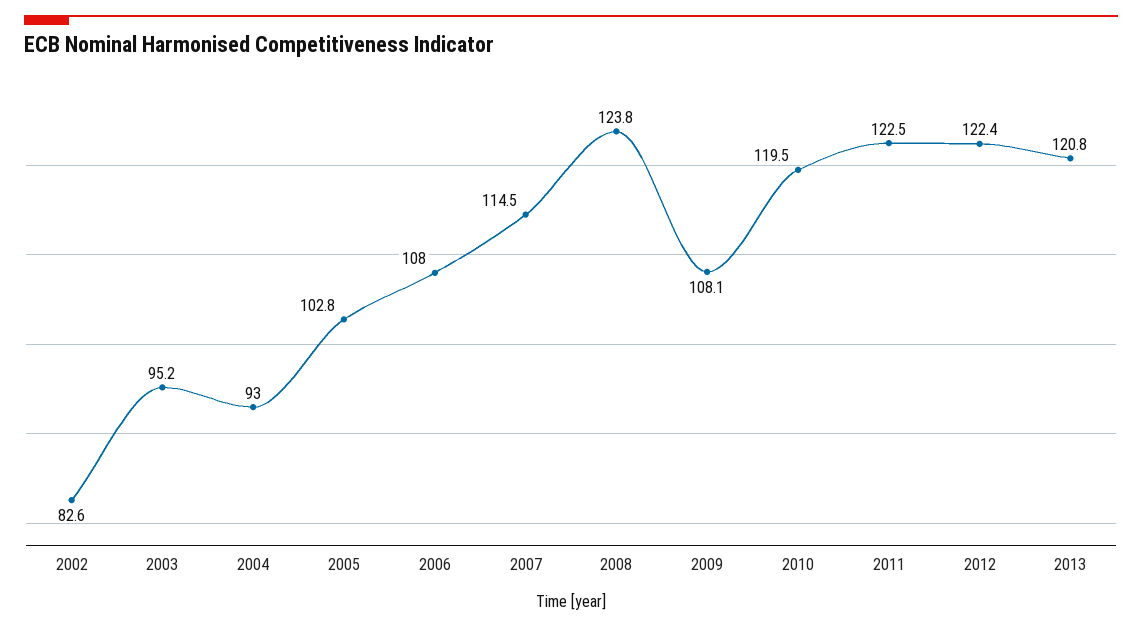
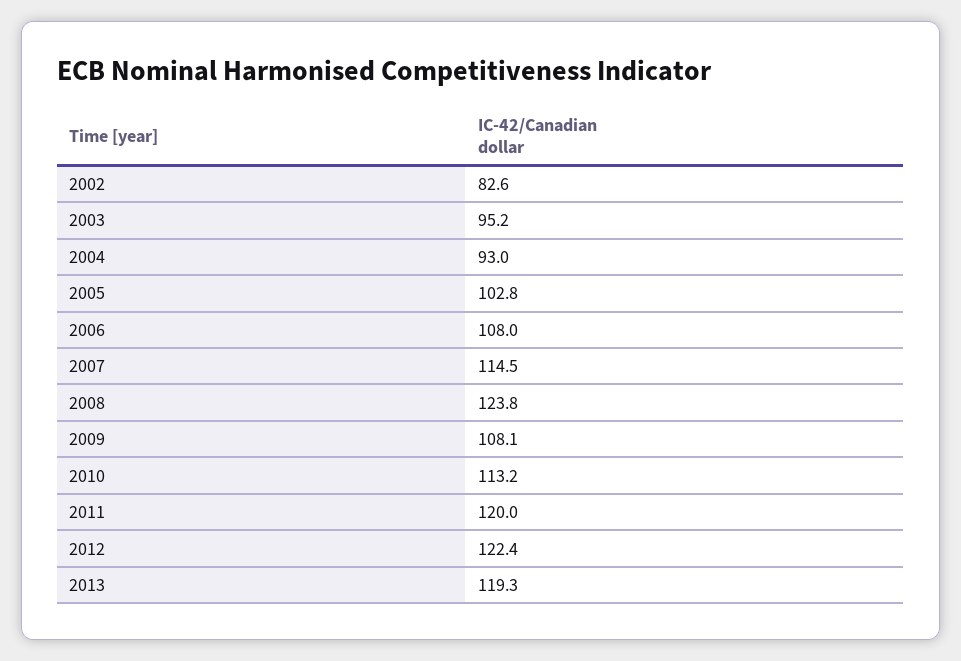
2010: 119.5 -> 113.2
2011: 122.5 -> 120
2013: 120.8 -> 119.3

